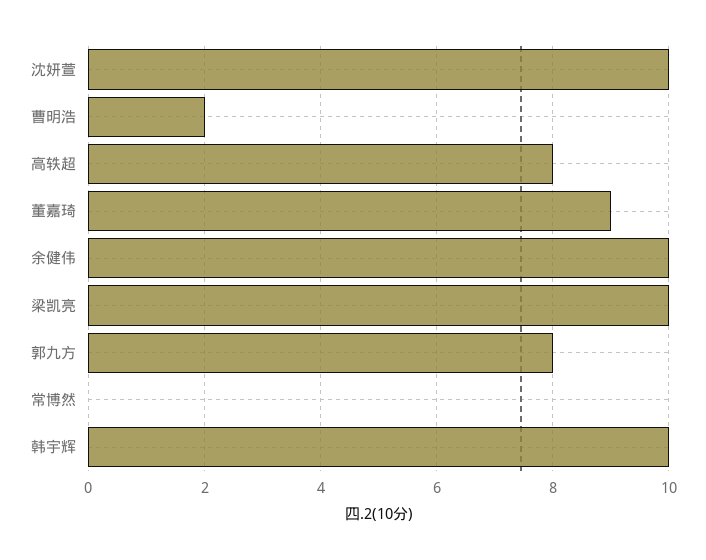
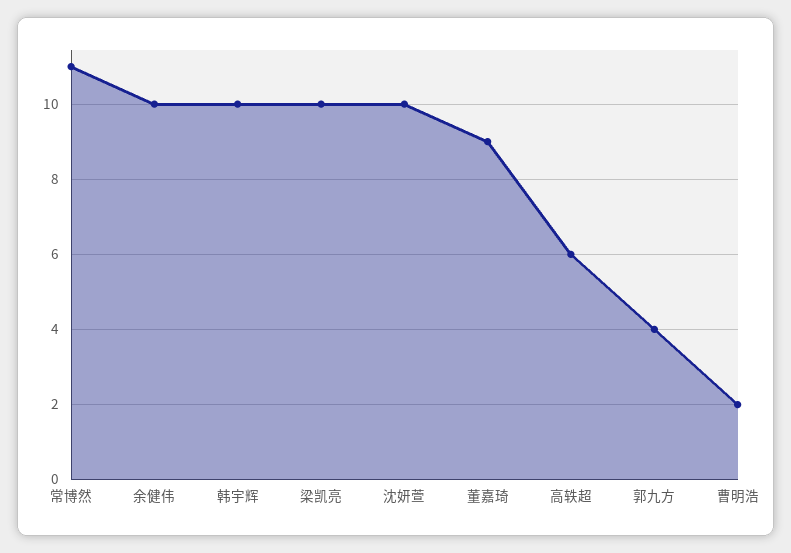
高轶超: 8 -> 6
郭九方: 8 -> 4
常博然: 0 -> 11

